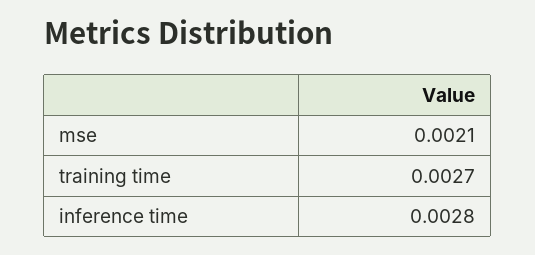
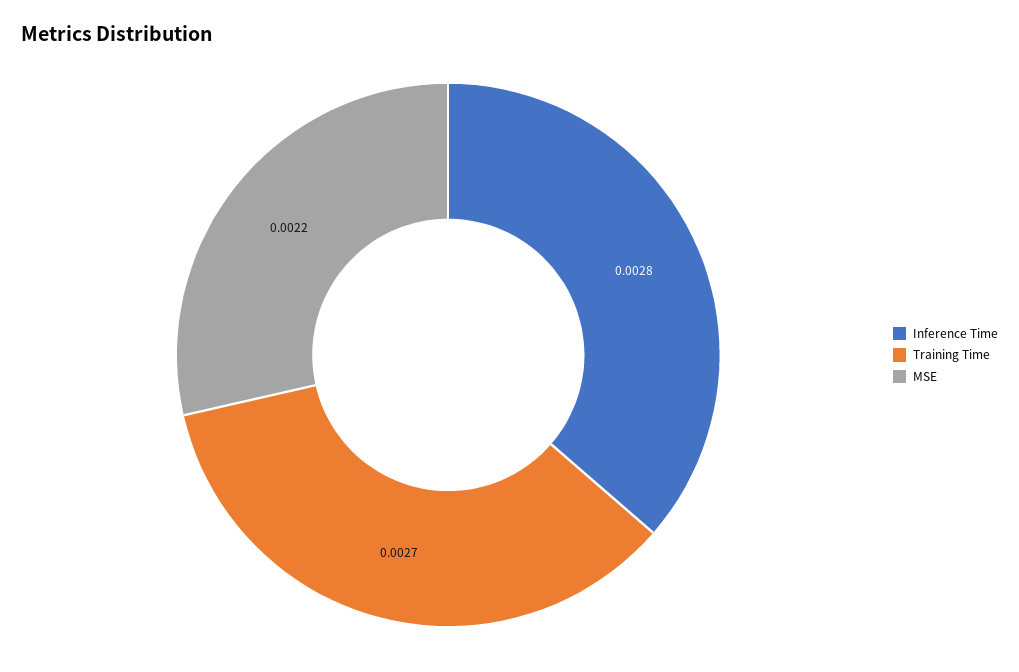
mse: 0.0021 -> 0.0022

